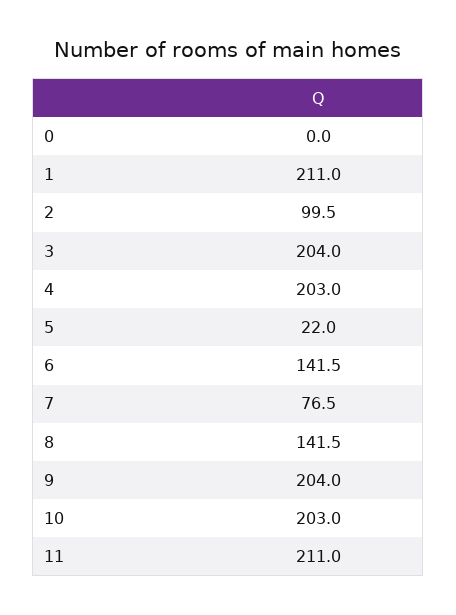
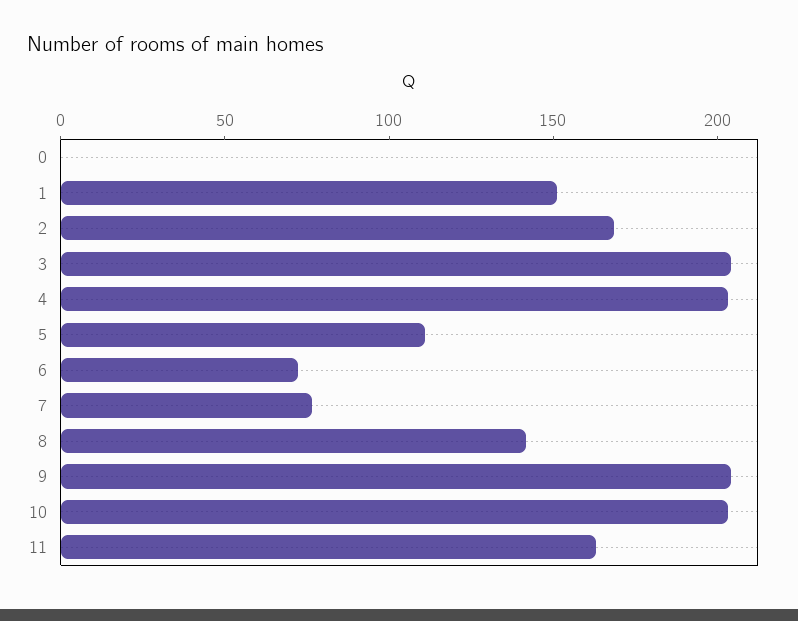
1: 211 -> 150
2: 99.5 -> 170
5: 22 -> 110
6: 141.5 -> 70
11: 211 -> 160

